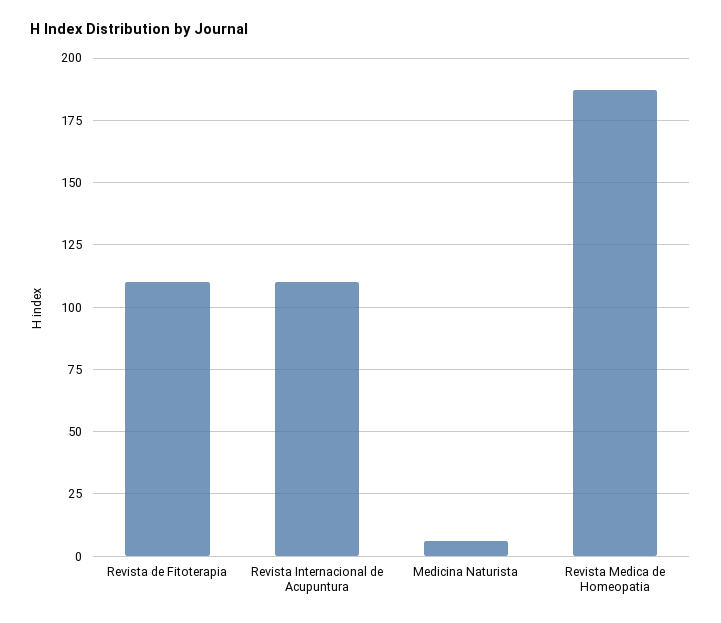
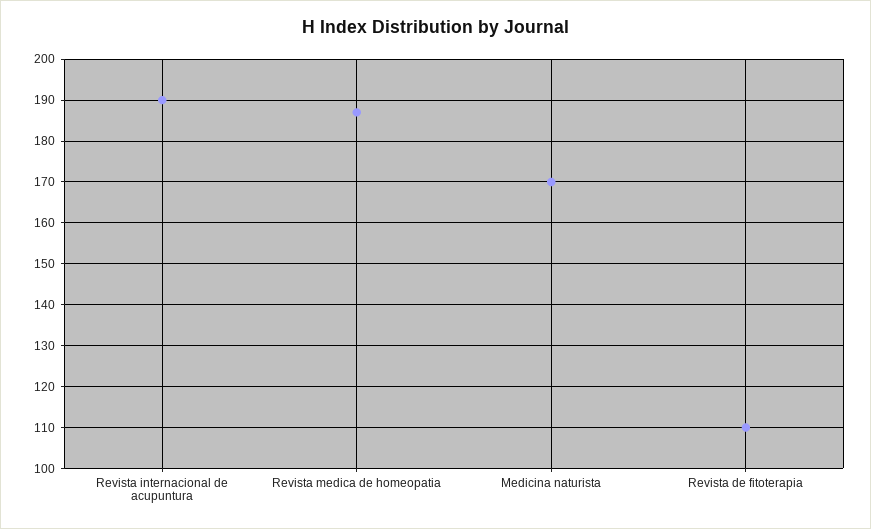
Revista Internacional de Acupuntura: 110 -> 190
Medicina Naturista: 5 -> 170

